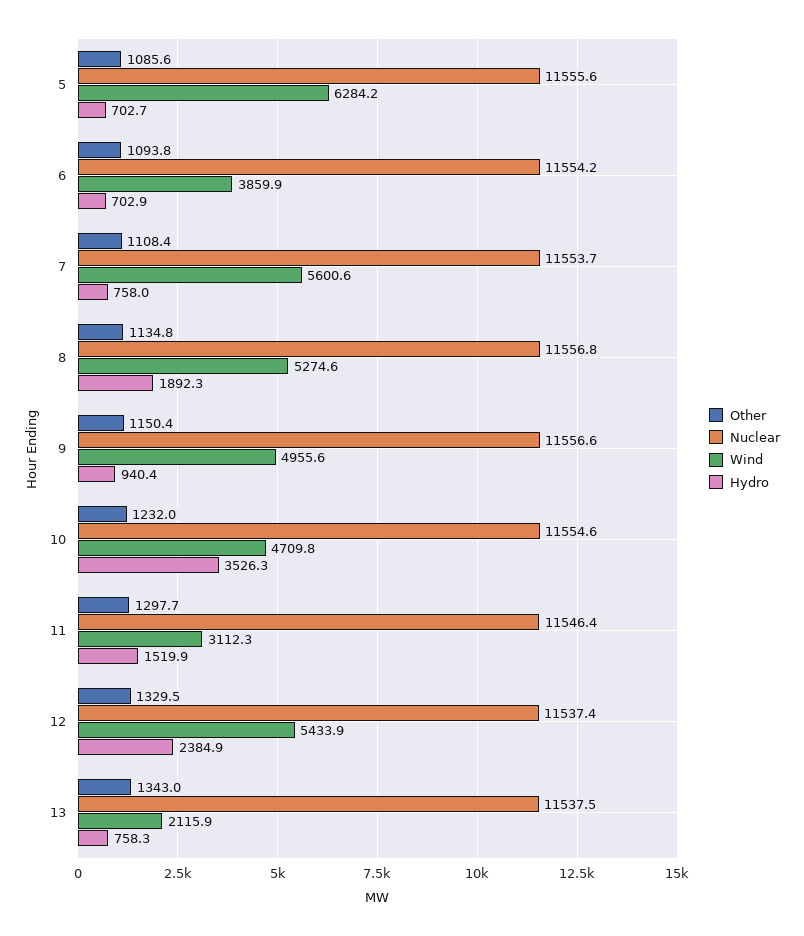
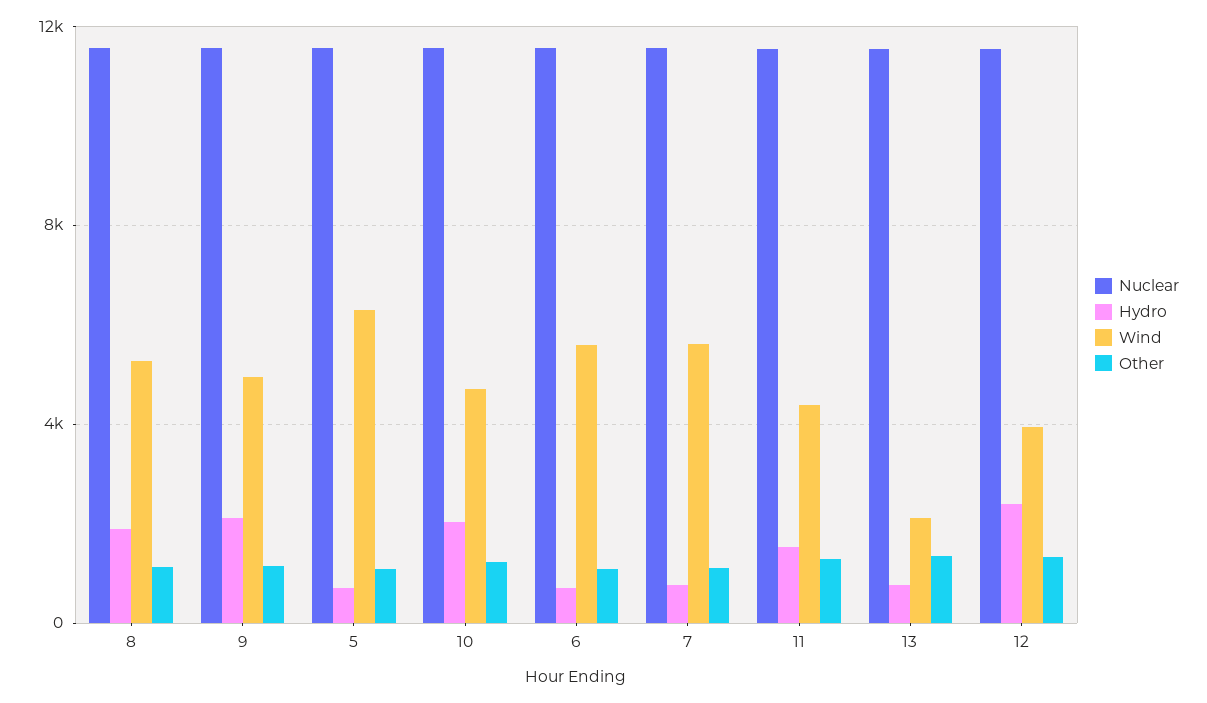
Wind, 6: 3859.9 -> 5500
Hydro, 9: 940.4 -> 2000
Hydro, 10: 3526.3 -> 2000
Wind, 11: 3112.3 -> 4500
Wind, 12: 5433.9 -> 4000

